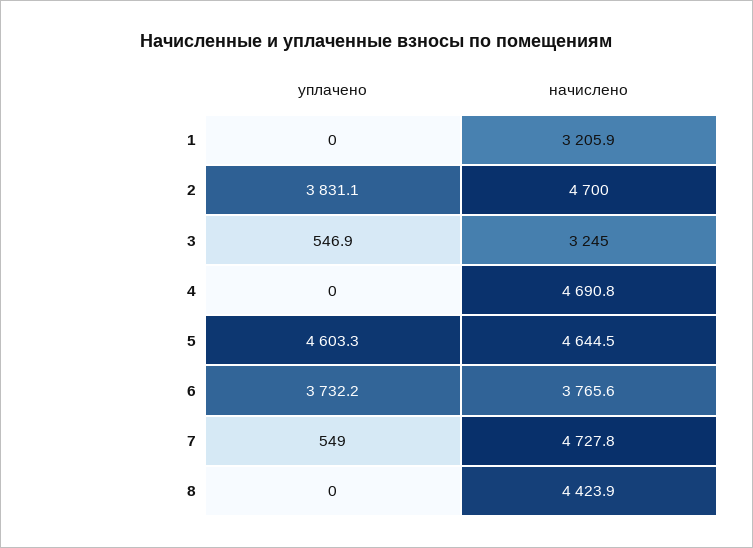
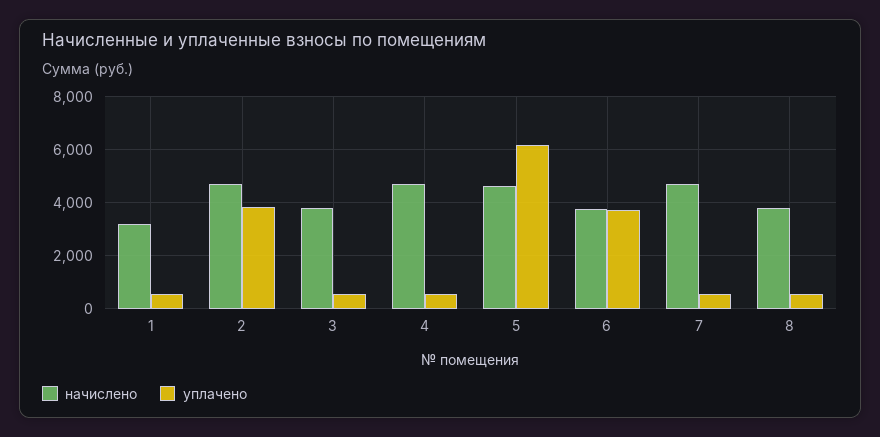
уплачено, 1: 0 -> 500
начислено, 3: 3245 -> 3750
уплачено, 4: 0 -> 500
уплачено, 5: 4603.3 -> 6250
уплачено, 8: 0 -> 500
начислено, 8: 4423.9 -> 3750

